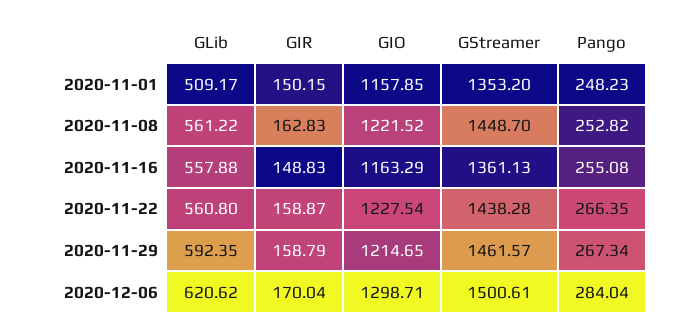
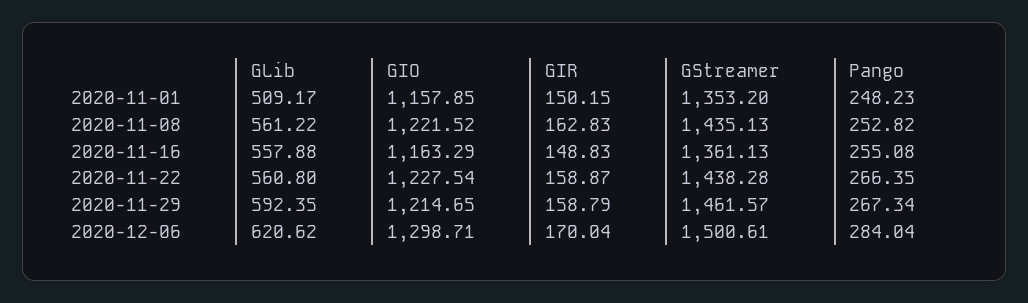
GStreamer, 2020-11-08: 1448.7 -> 1435.13

